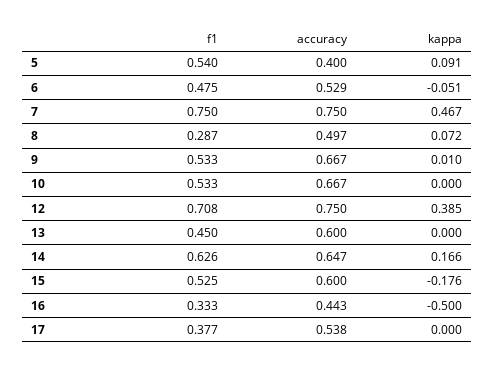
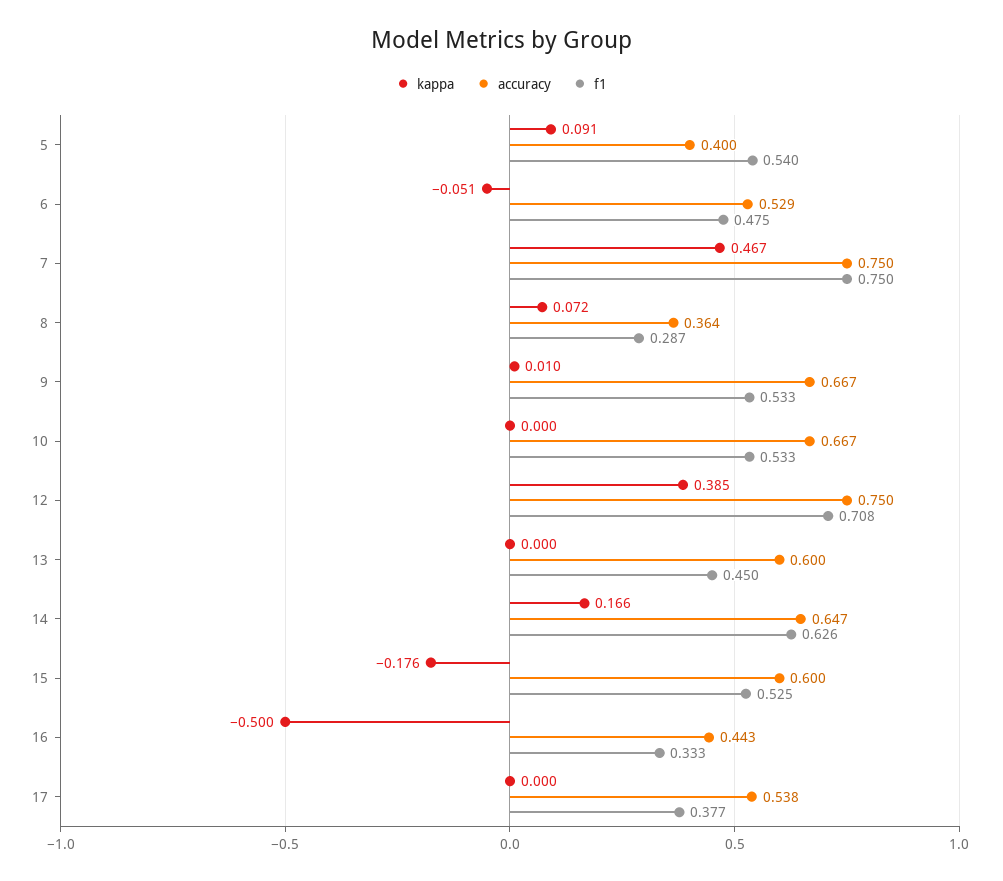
accuracy, 8: 0.497 -> 0.364

